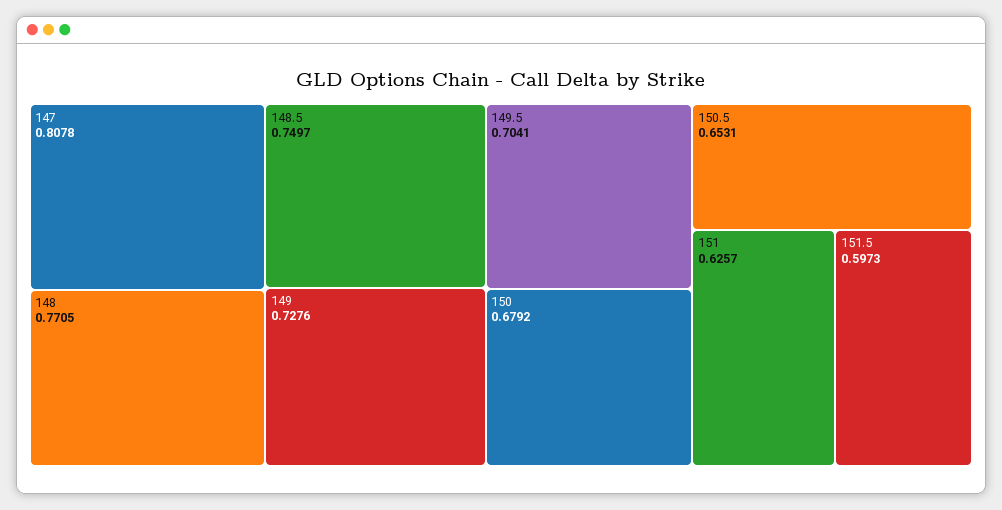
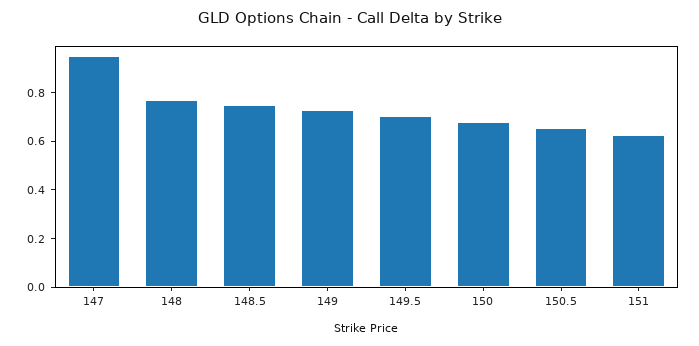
147: 0.8078 -> 0.95
151.5: 0.5973 -> none

